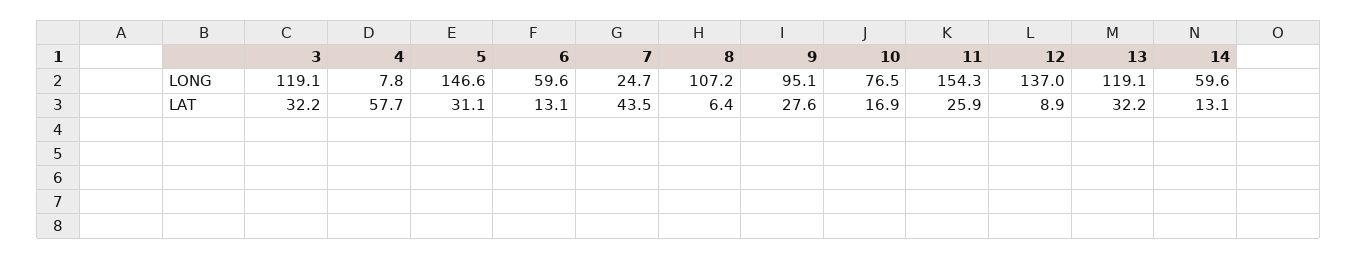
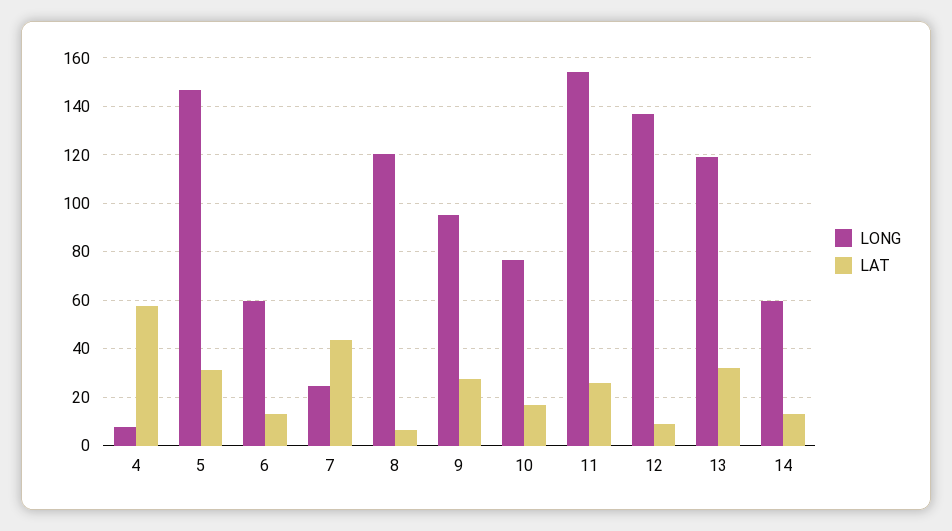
LONG, 3: 119.1 -> none
LONG, 8: 107.2 -> 120
LAT, 3: 32.2 -> none

